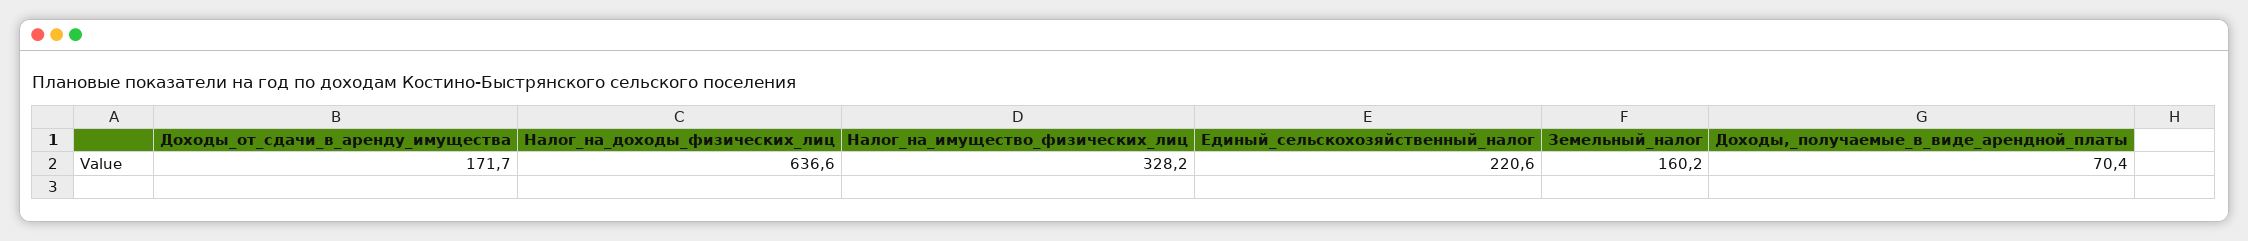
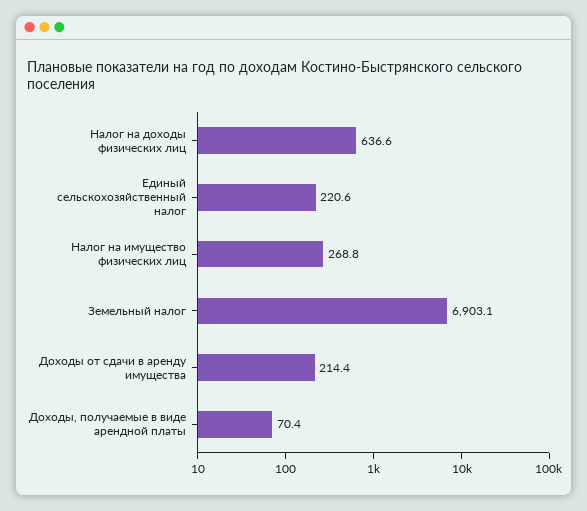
Доходы_от_сдачи_в_аренду_имущества: 171.7 -> 214.4
Налог_на_имущество_физических_лиц: 328.2 -> 268.8
Земельный_налог: 160.2 -> 6903.1

